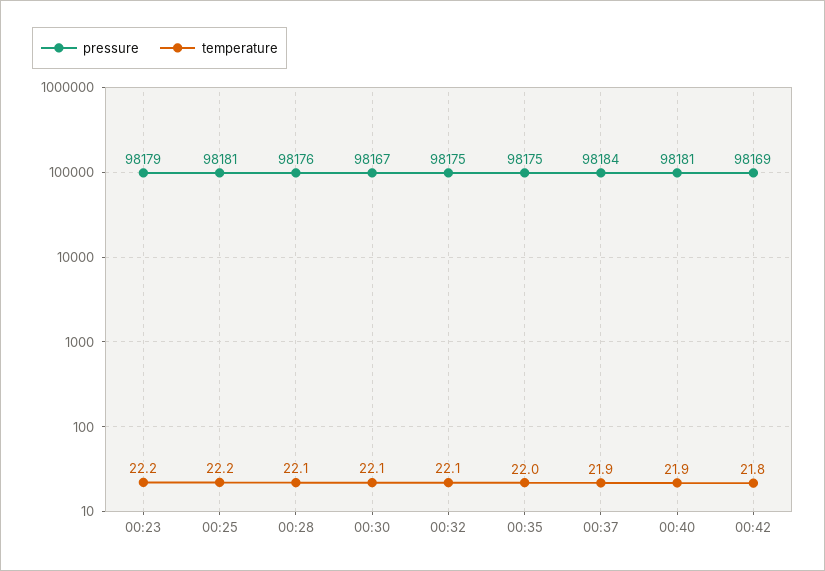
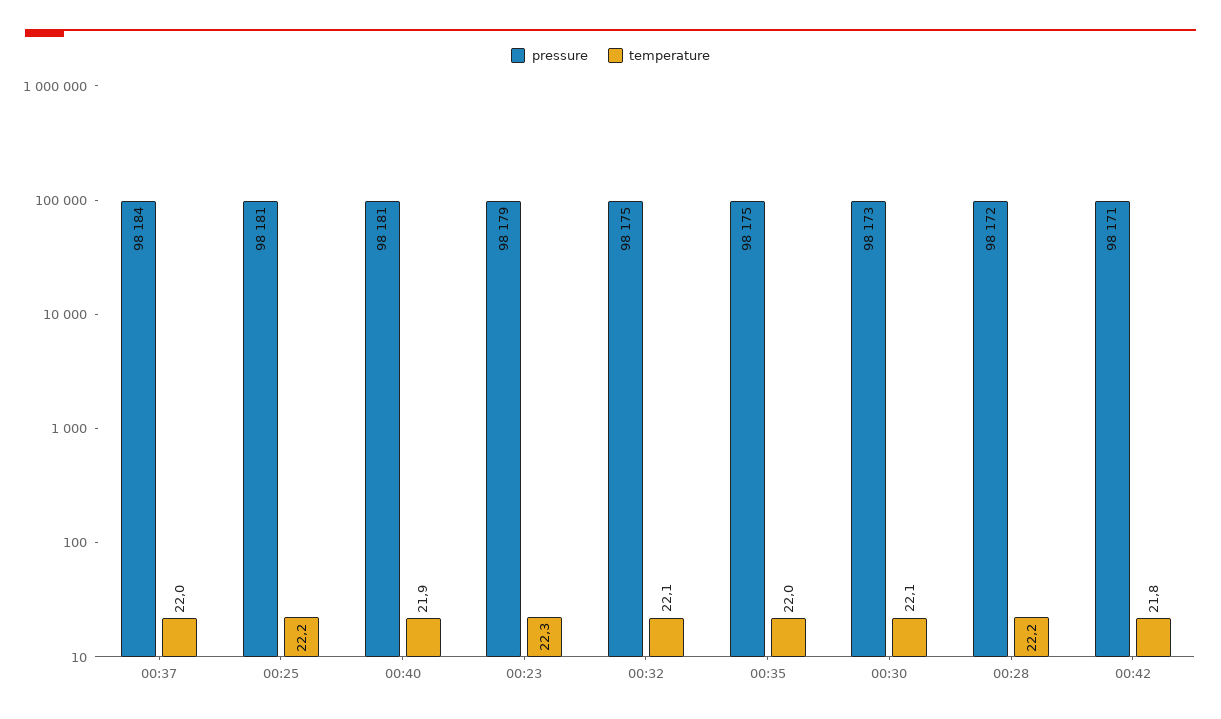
temperature, 00:23: 22.2 -> 22.3
pressure, 00:28: 98176 -> 98172
temperature, 00:28: 22.1 -> 22.2
pressure, 00:30: 98167 -> 98173
temperature, 00:37: 21.9 -> 22
pressure, 00:42: 98169 -> 98171

